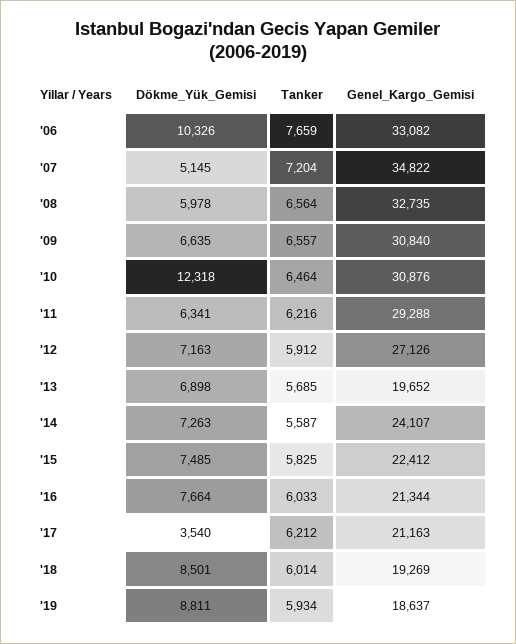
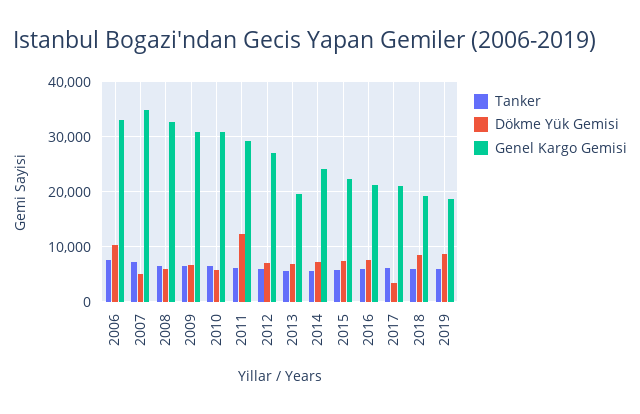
Dökme_Yük_Gemisi, '10: 12318 -> 6000
Dökme_Yük_Gemisi, '11: 6341 -> 12000

